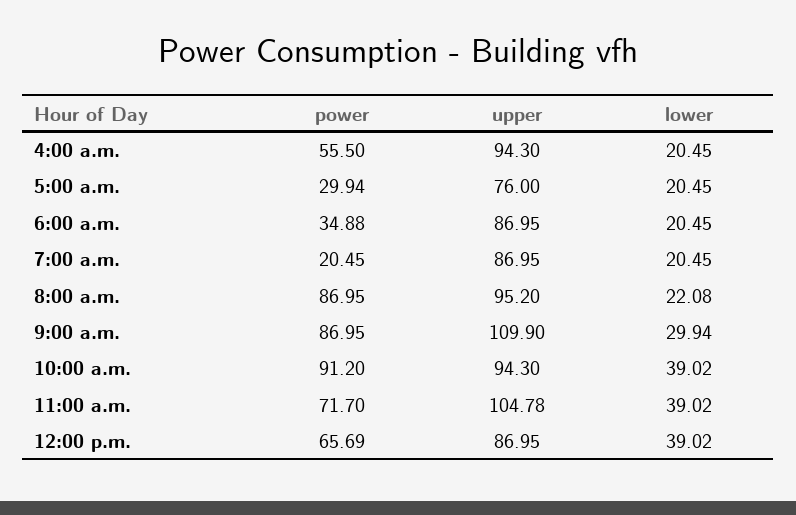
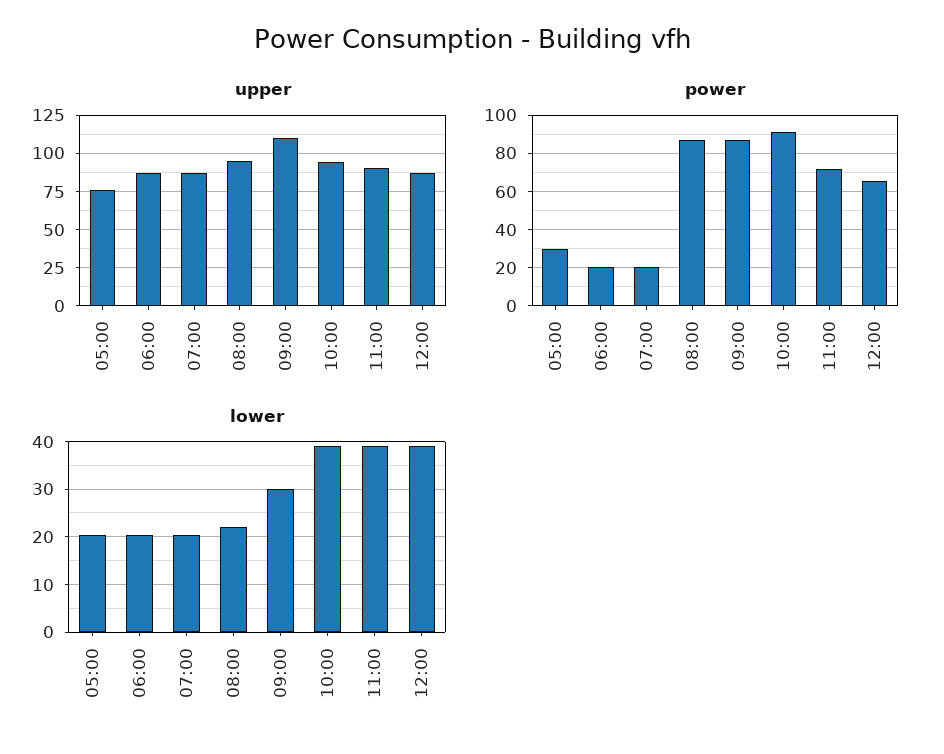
power, 4:00 a.m.: 55.5 -> none
upper, 4:00 a.m.: 94.3 -> none
lower, 4:00 a.m.: 20.45 -> none
power, 6:00 a.m.: 34.88 -> 20
upper, 11:00 a.m.: 104.78 -> 90

